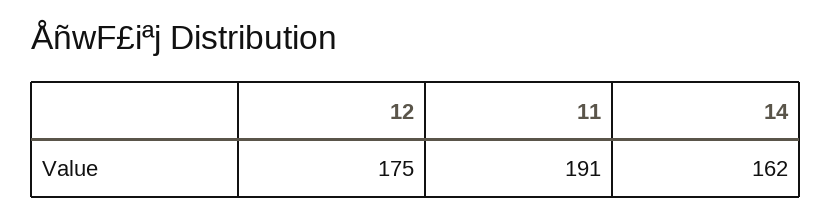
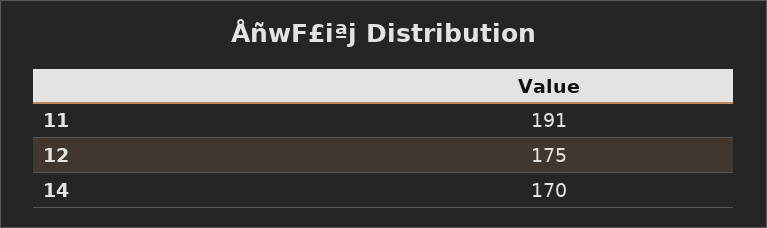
14: 162 -> 170

